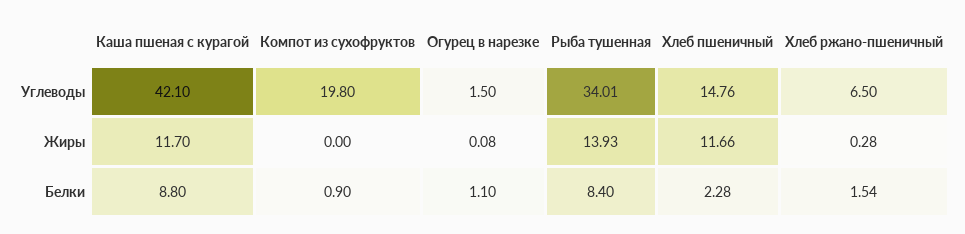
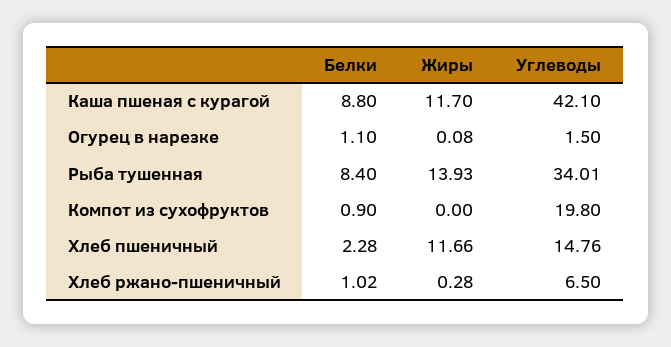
Хлеб ржано-пшеничный, Белки: 1.54 -> 1.02

